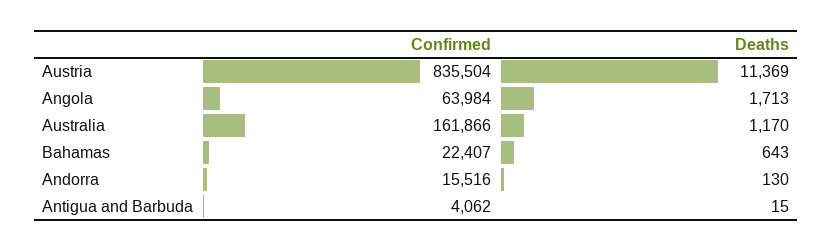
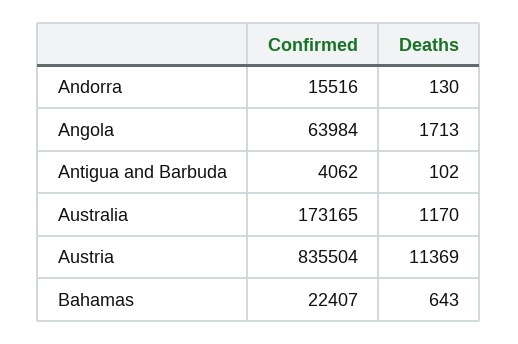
Confirmed, Australia: 161866 -> 173165
Deaths, Antigua and Barbuda: 15 -> 102

